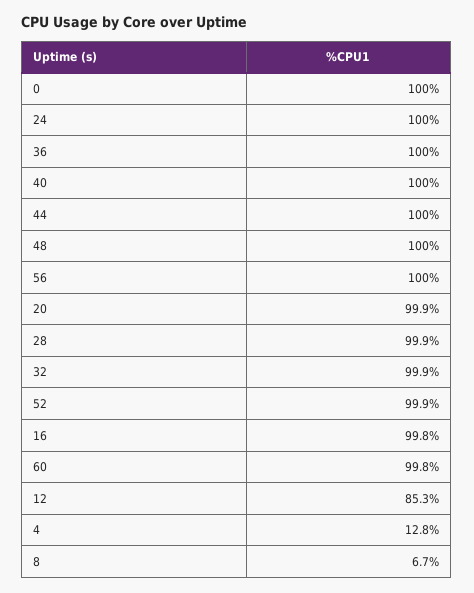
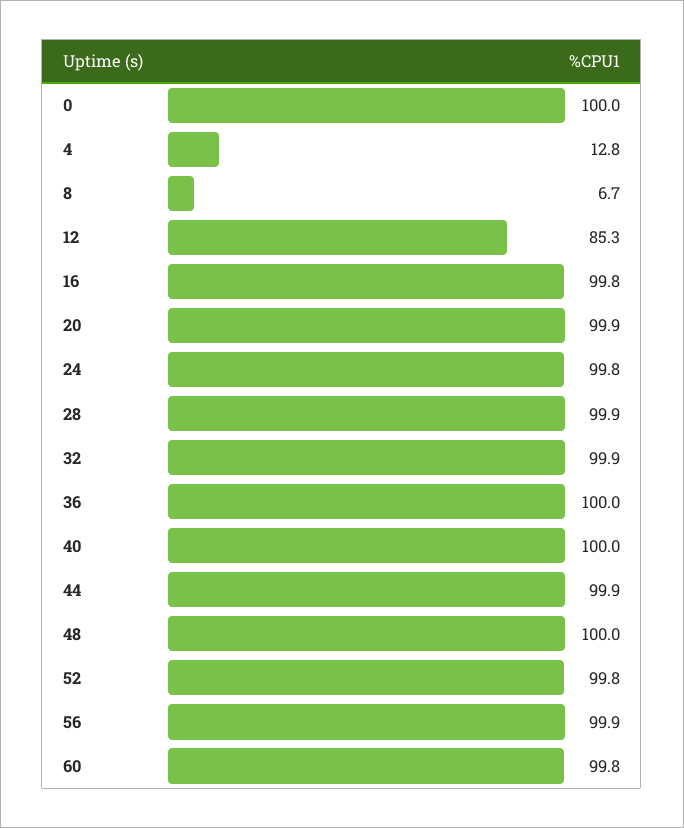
24: 100 -> 99.8
44: 100 -> 99.9
56: 100 -> 99.9
52: 99.9 -> 99.8

